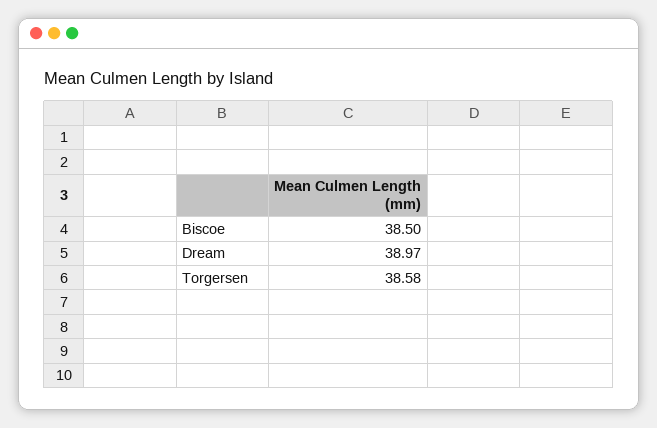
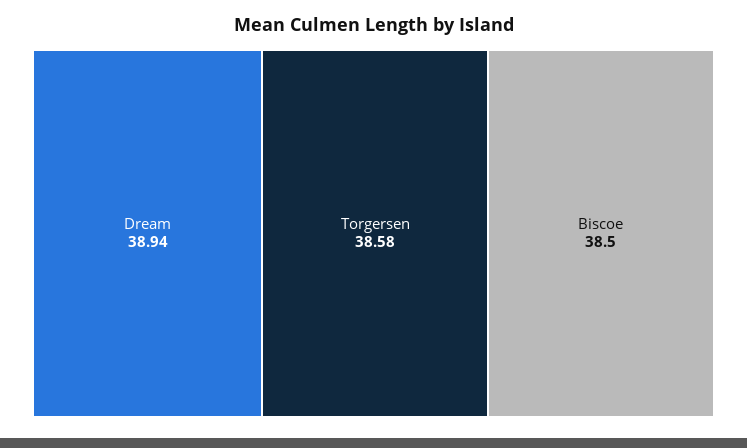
Dream: 38.97 -> 38.94

